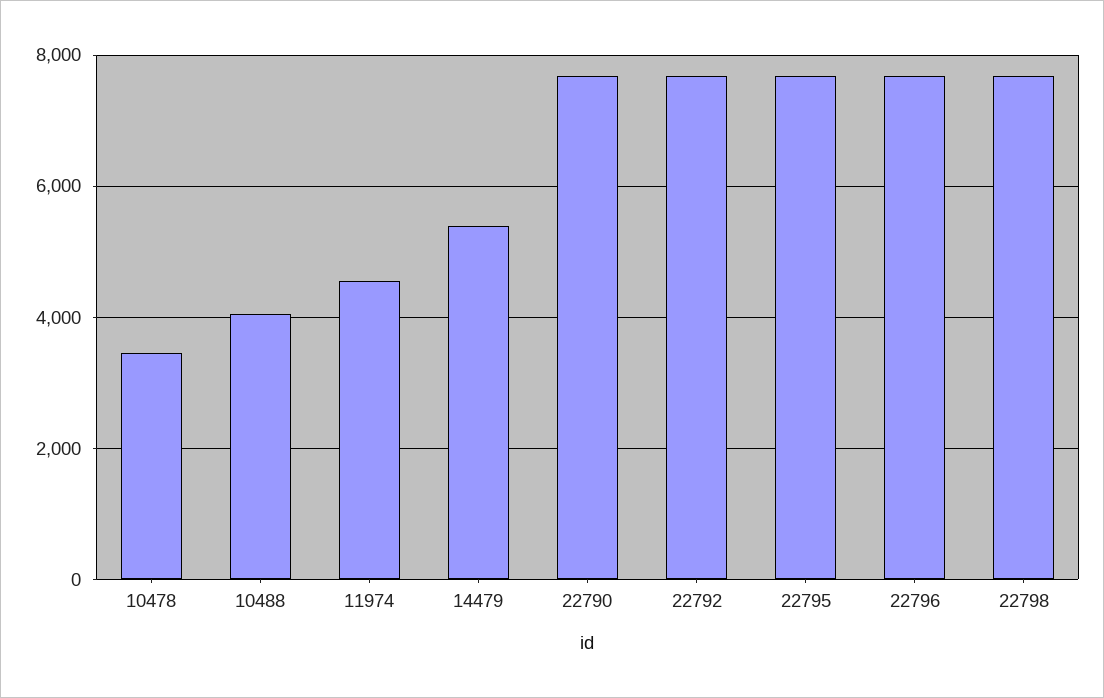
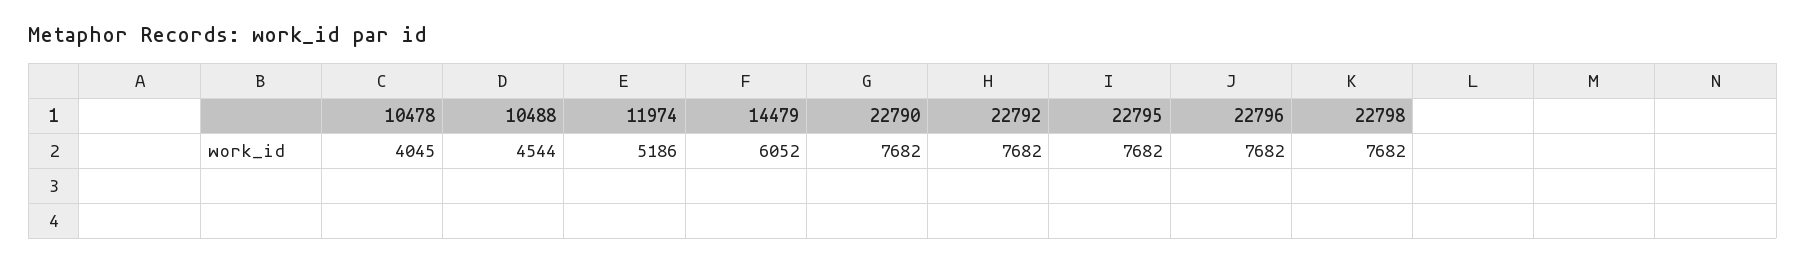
10478: 3400 -> 4045
10488: 4000 -> 4544
11974: 4600 -> 5186
14479: 5400 -> 6052

